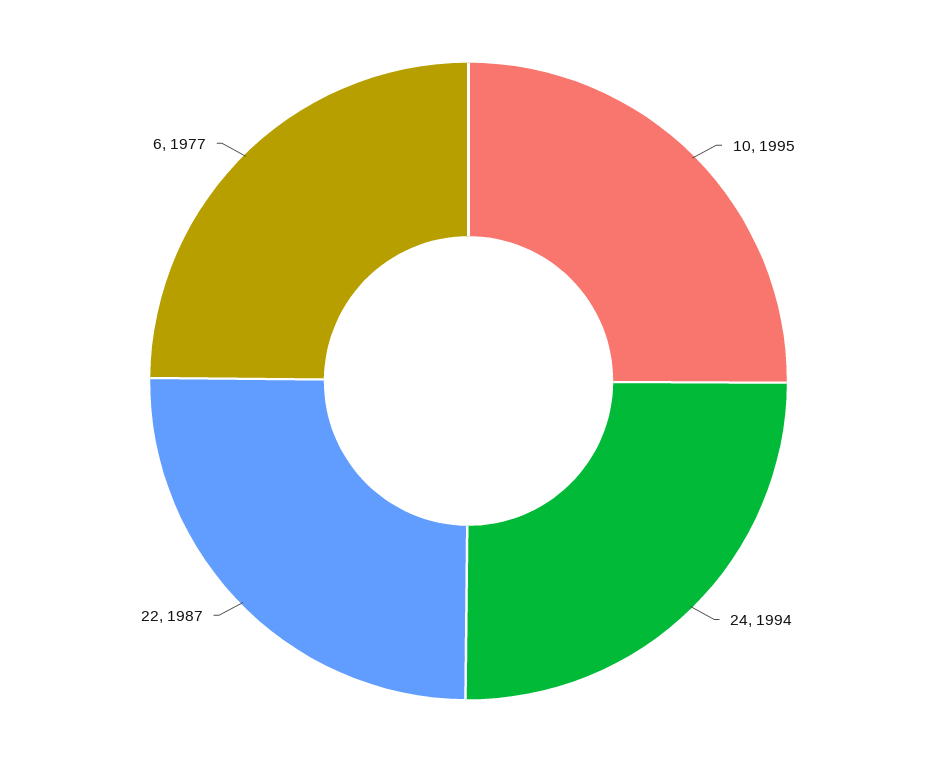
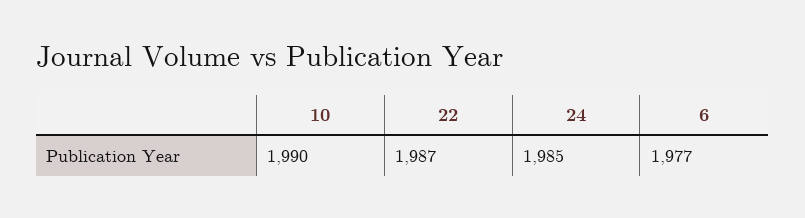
10: 1995 -> 1990
24: 1994 -> 1985

